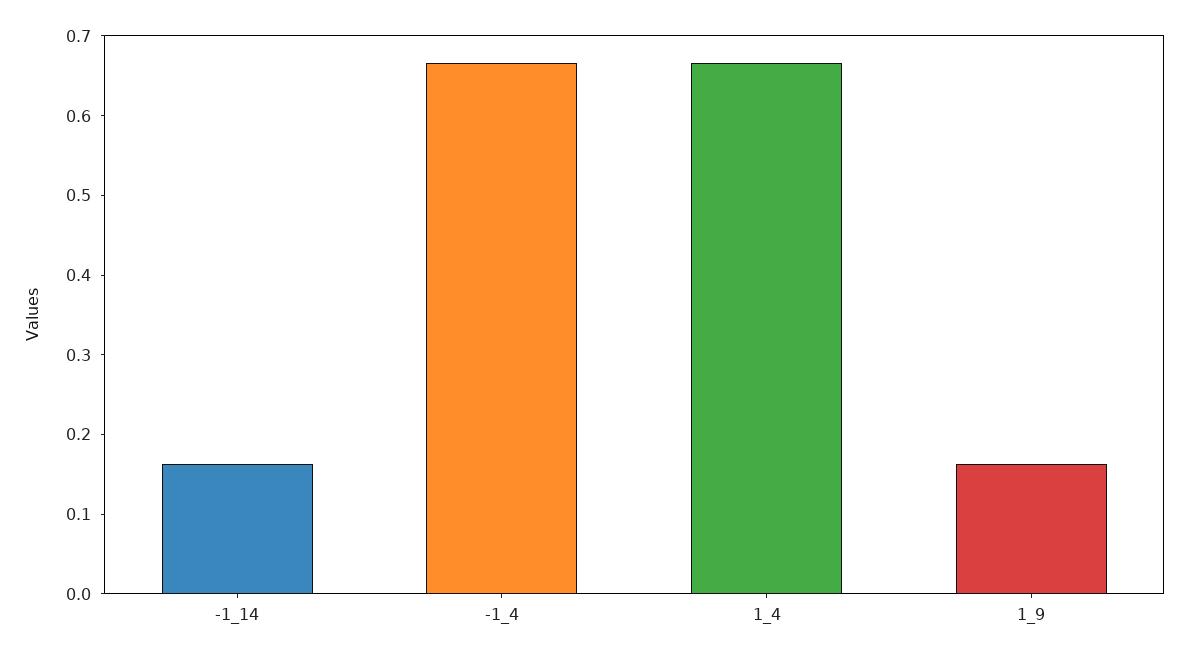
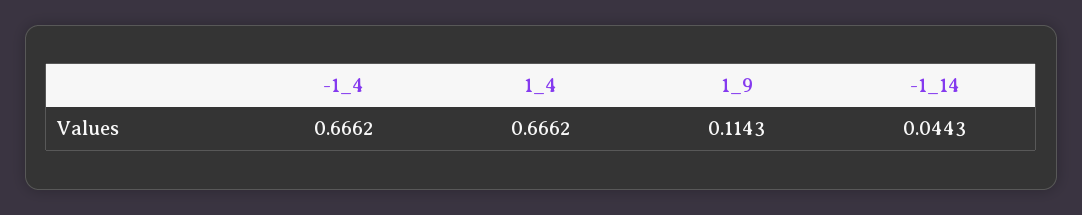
-1_14: 0.16 -> 0.0443
1_9: 0.16 -> 0.1143

